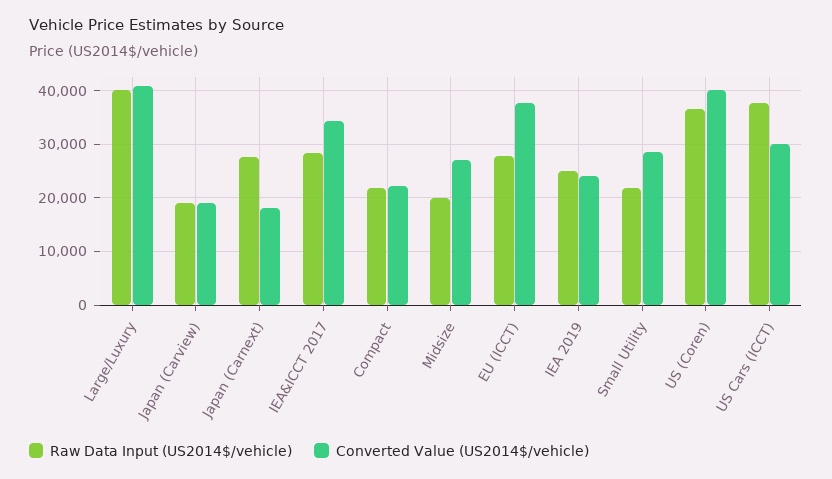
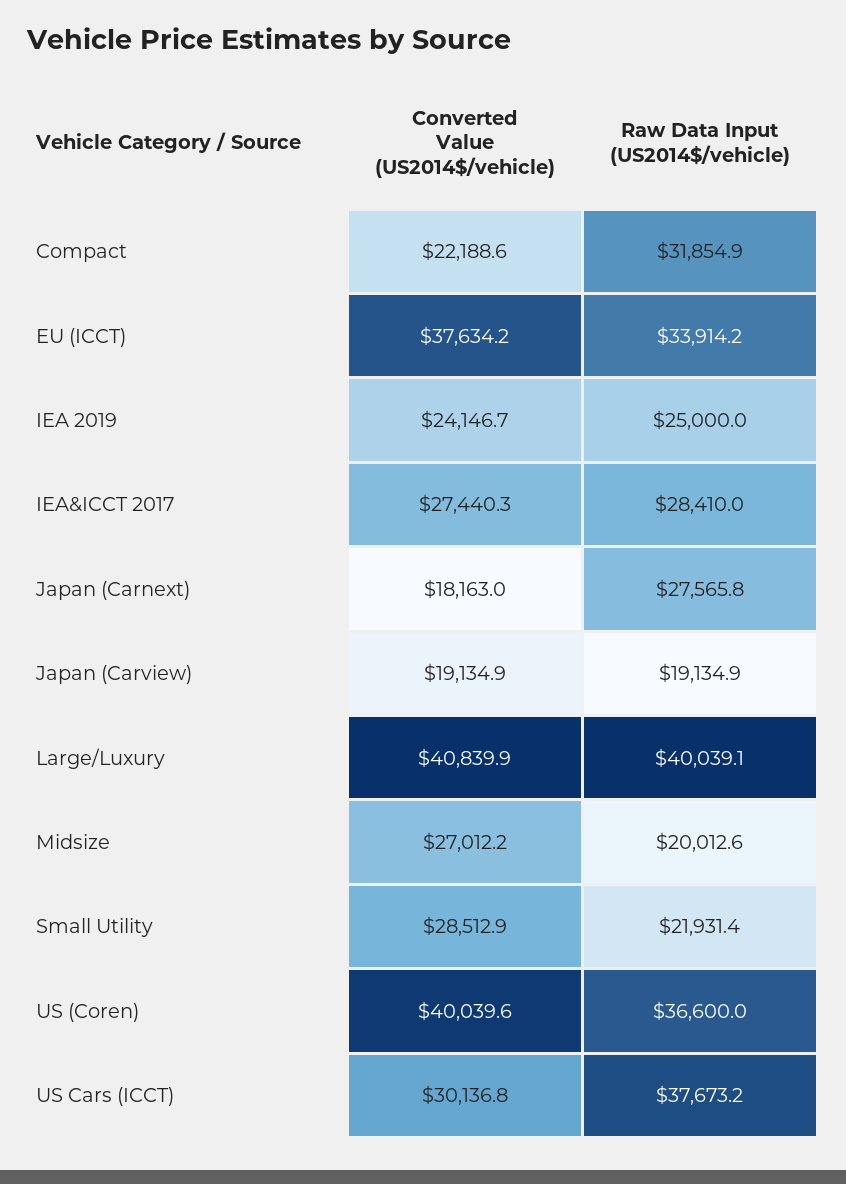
Converted Value (US2014$/vehicle), IEA&ICCT 2017: 34000 -> 27440.3
Raw Data Input (US2014$/vehicle), Compact: 22000 -> 31854.9
Raw Data Input (US2014$/vehicle), EU (ICCT): 28000 -> 33914.2

